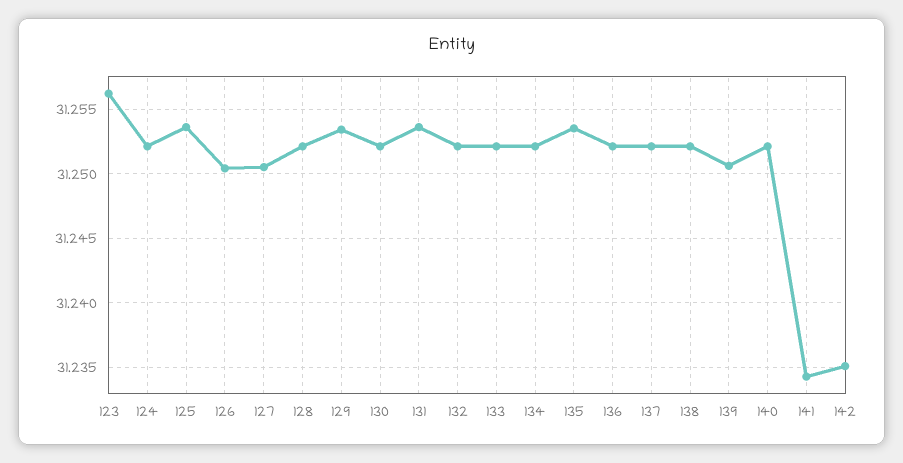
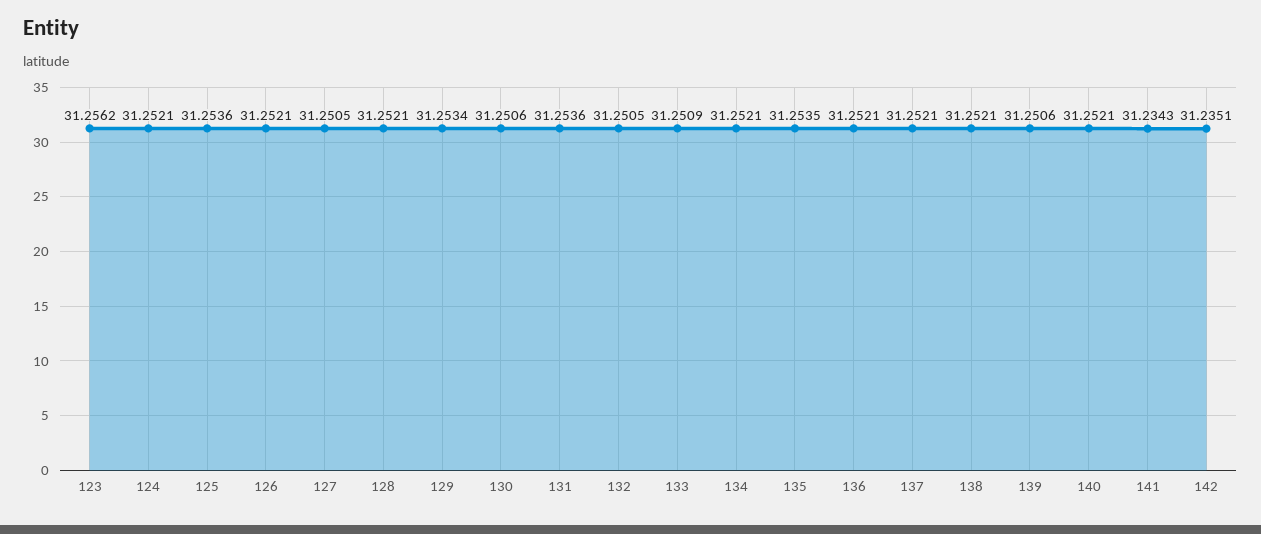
126: 31.2505 -> 31.2521
130: 31.252 -> 31.2506
132: 31.252 -> 31.2505
133: 31.252 -> 31.2509

